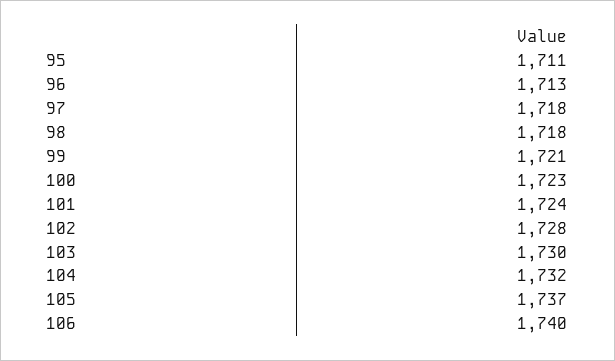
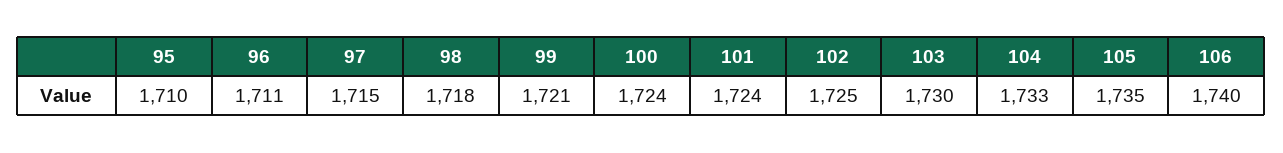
95: 1711 -> 1710
96: 1713 -> 1711
97: 1718 -> 1715
100: 1723 -> 1724
102: 1728 -> 1725
104: 1732 -> 1733
105: 1737 -> 1735

